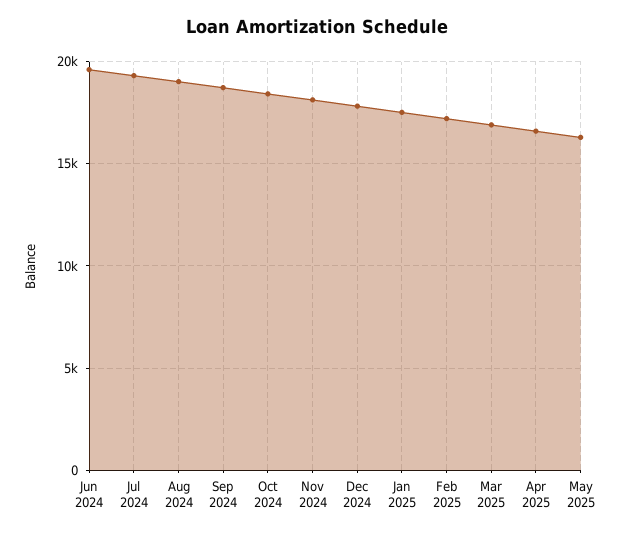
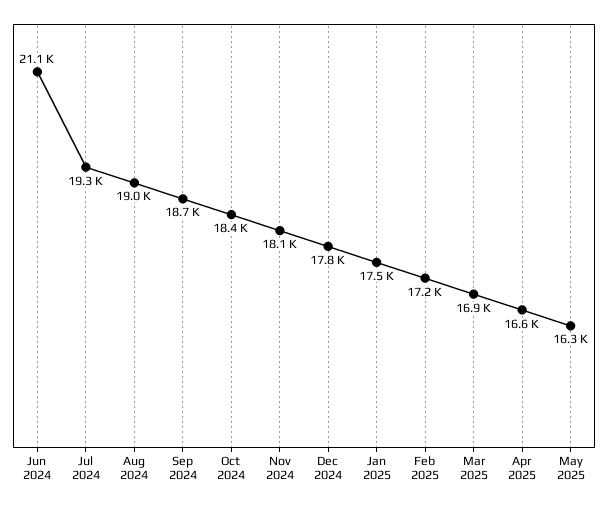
Jun 2024: 19500 -> 21100

